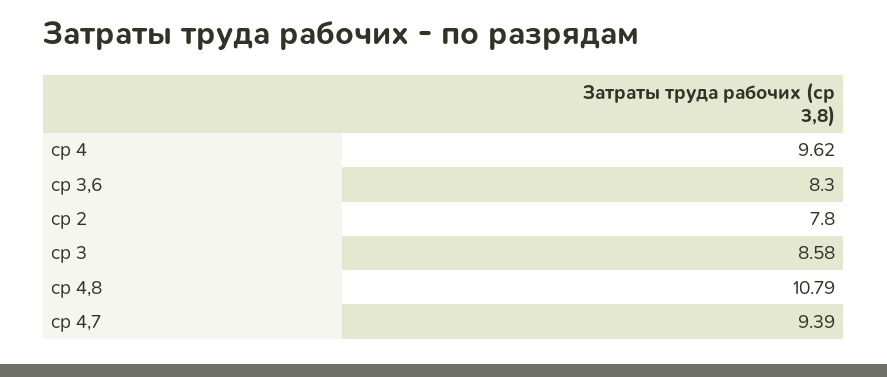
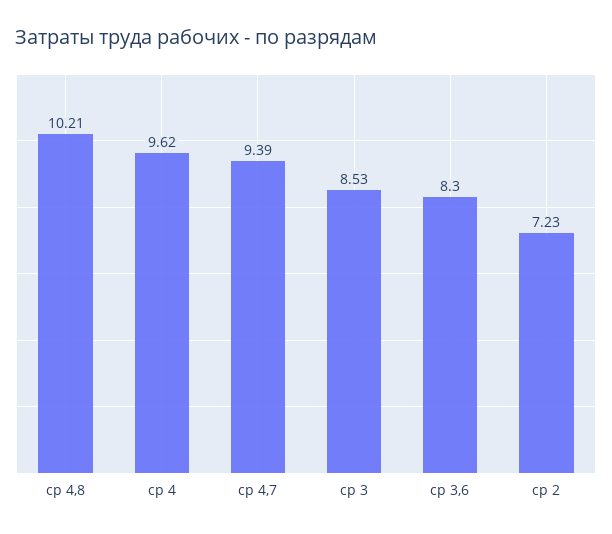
ср 2: 7.8 -> 7.23
ср 3: 8.58 -> 8.53
ср 4,8: 10.79 -> 10.21

